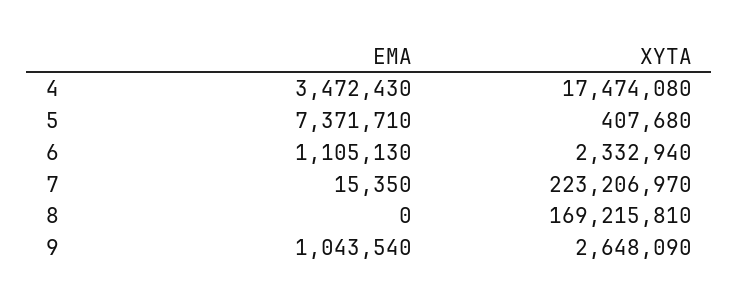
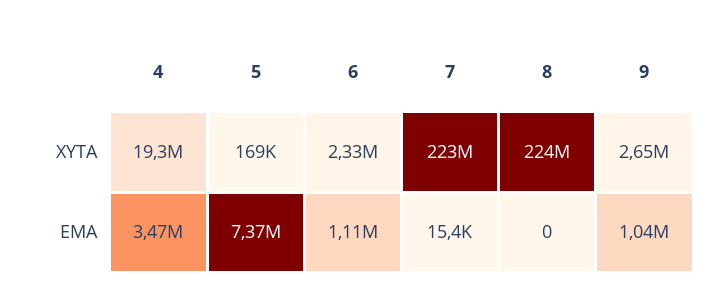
ΧΥΤΑ, 4: 17474080 -> 19300000
ΧΥΤΑ, 5: 407680 -> 169000
ΧΥΤΑ, 8: 169215810 -> 224000000

